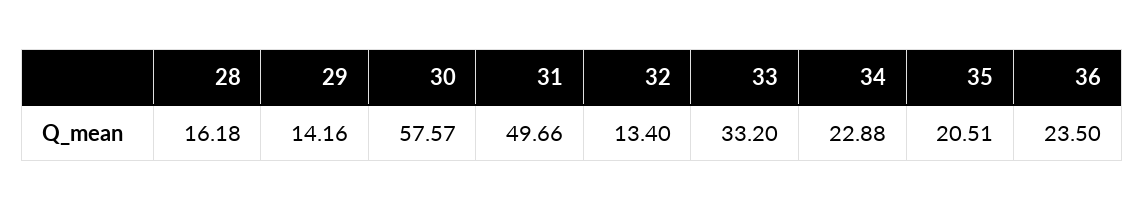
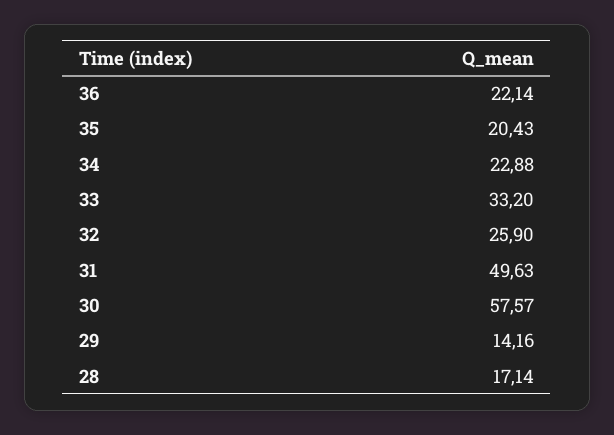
28: 16.18 -> 17.14
31: 49.66 -> 49.63
32: 13.4 -> 25.9
35: 20.51 -> 20.43
36: 23.5 -> 22.14

